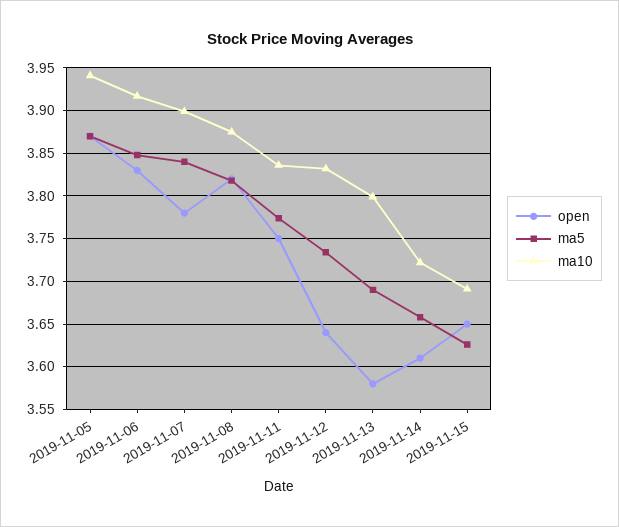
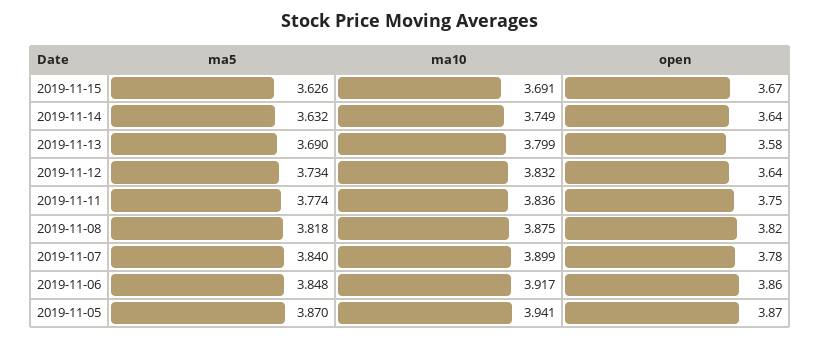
open, 2019-11-06: 3.83 -> 3.86
open, 2019-11-14: 3.61 -> 3.64
ma5, 2019-11-14: 3.66 -> 3.632
ma10, 2019-11-14: 3.72 -> 3.749
open, 2019-11-15: 3.65 -> 3.67

